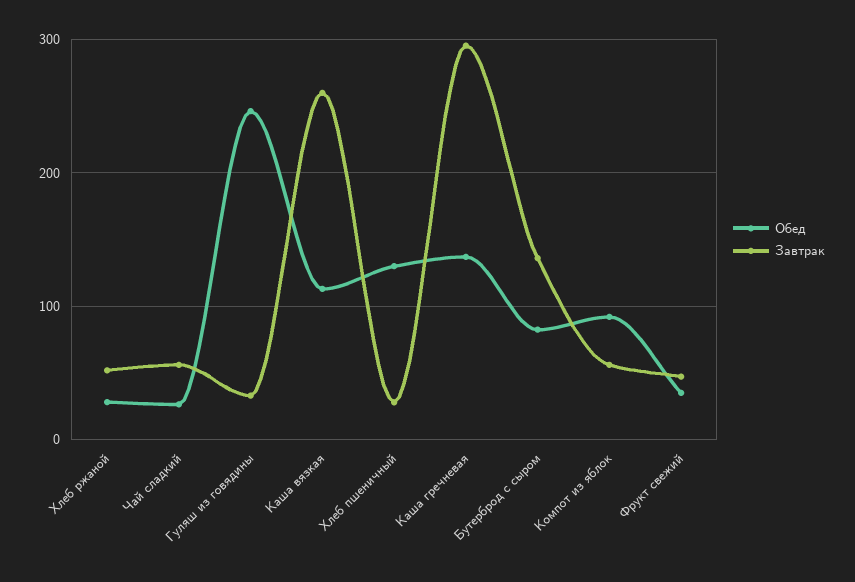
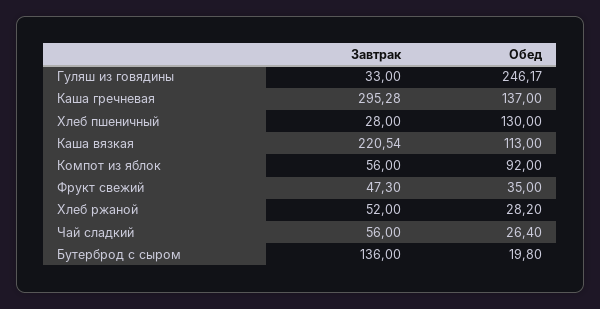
Завтрак, Каша вязкая: 260 -> 220.54
Обед, Бутерброд с сыром: 80 -> 19.8

